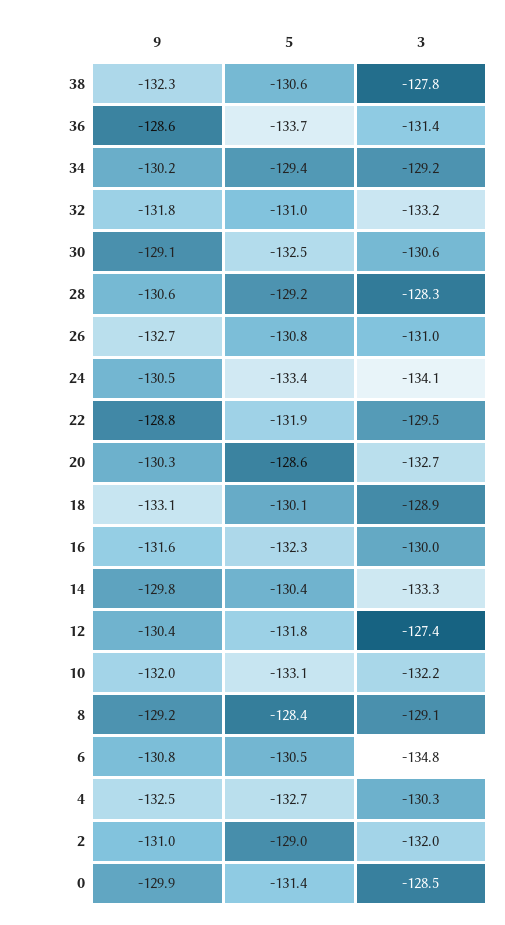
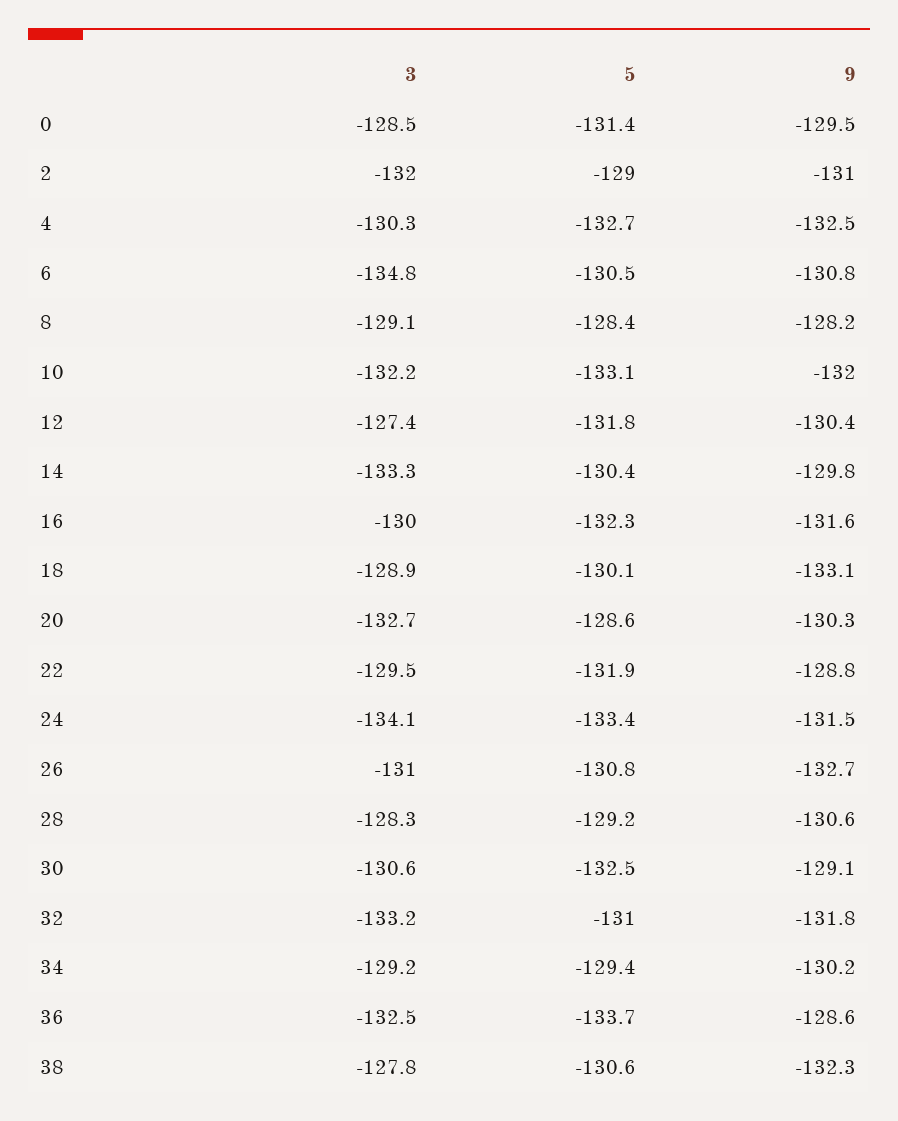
3, 36: -131.4 -> -132.5
9, 24: -130.5 -> -131.5
9, 8: -129.2 -> -128.2
9, 0: -129.9 -> -129.5

